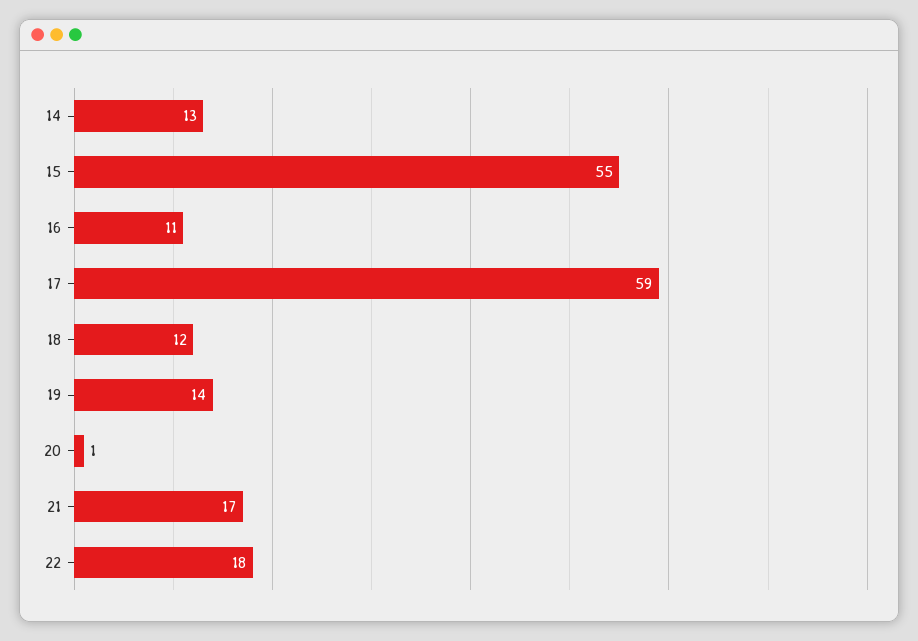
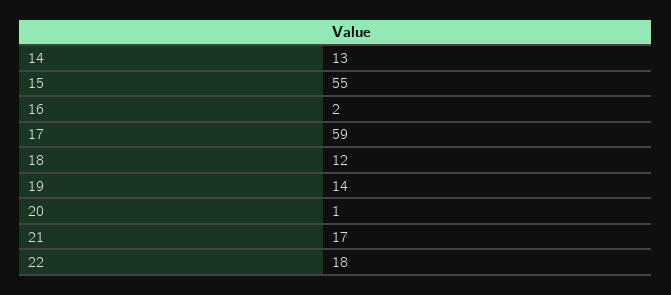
16: 11 -> 2

